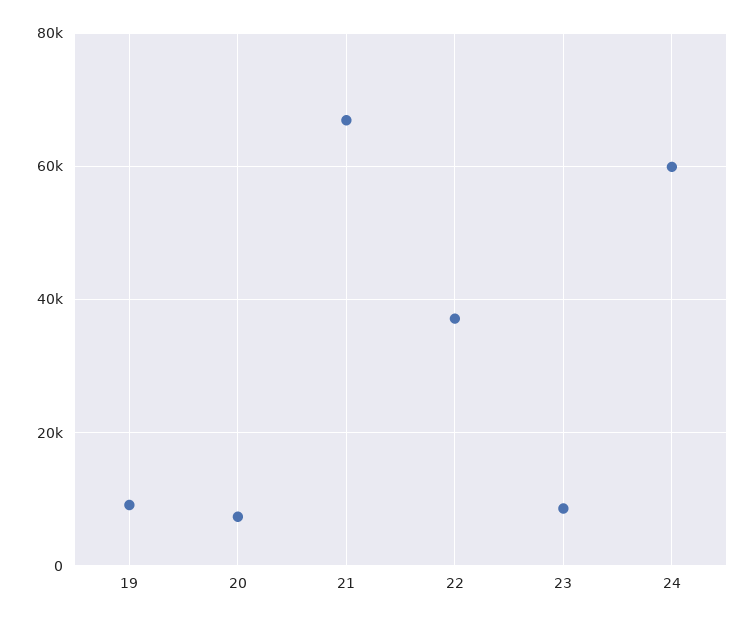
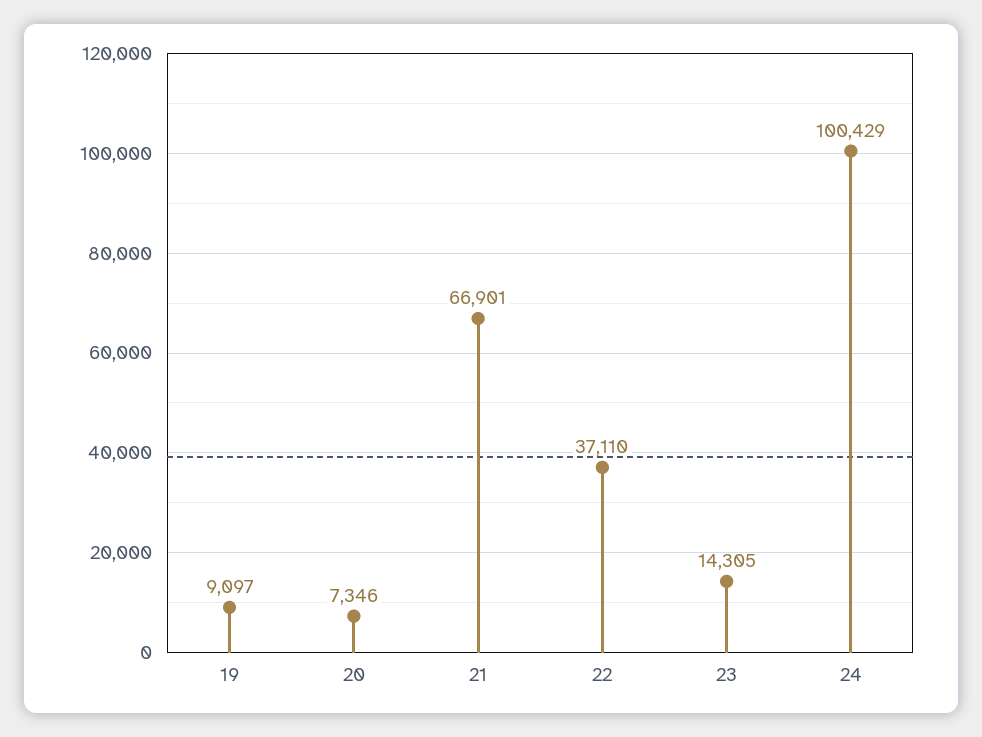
23: 8000 -> 14305
24: 60000 -> 100429

